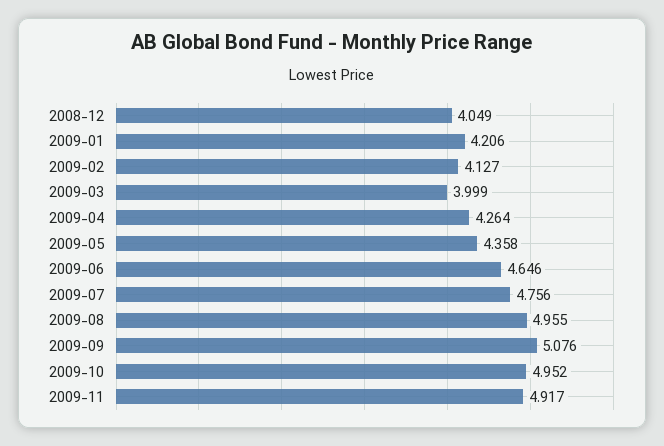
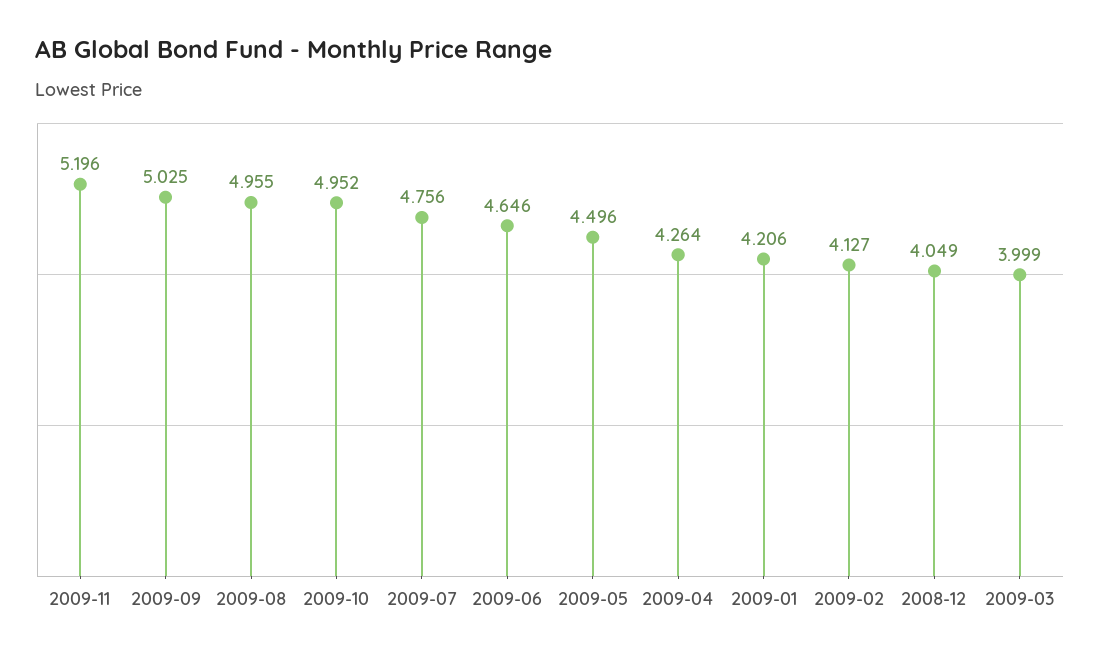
2009-05: 4.358 -> 4.496
2009-09: 5.076 -> 5.025
2009-11: 4.917 -> 5.196

